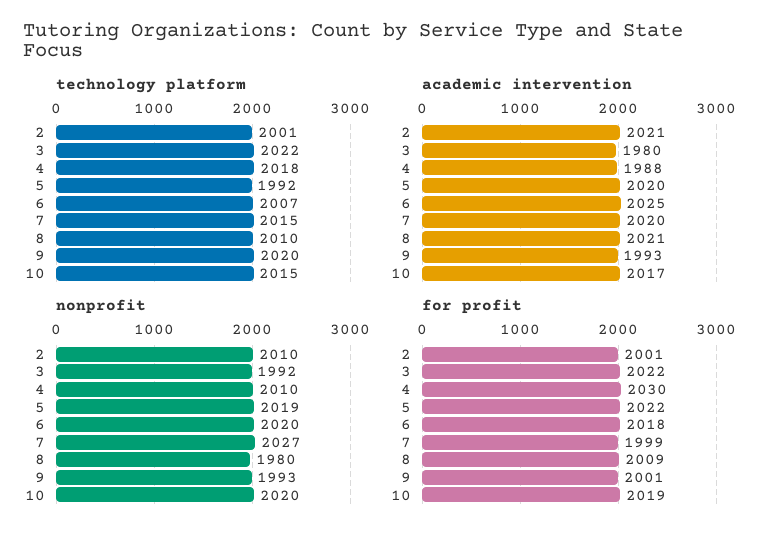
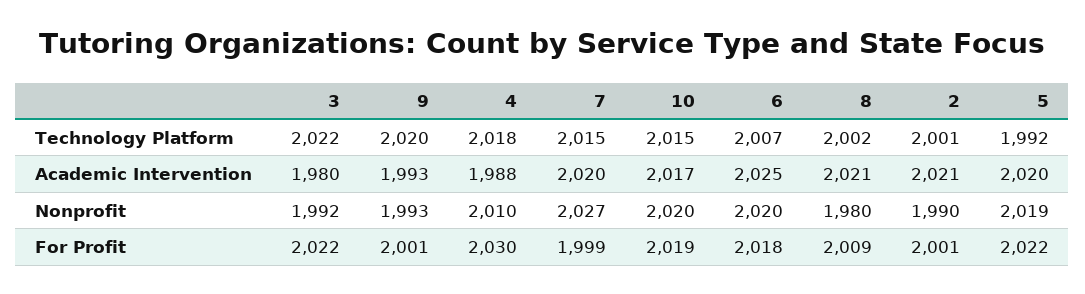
technology platform, 8: 2010 -> 2002
nonprofit, 2: 2010 -> 1990

